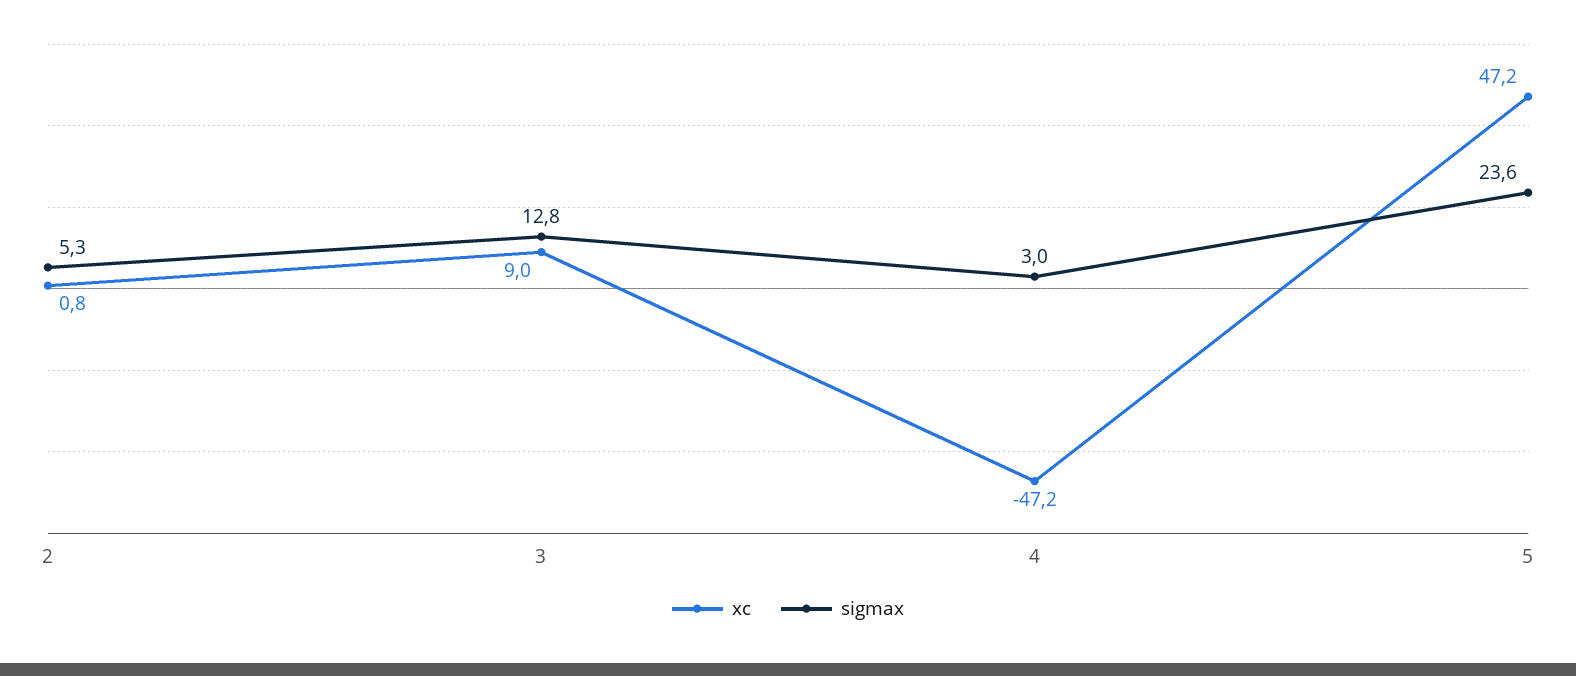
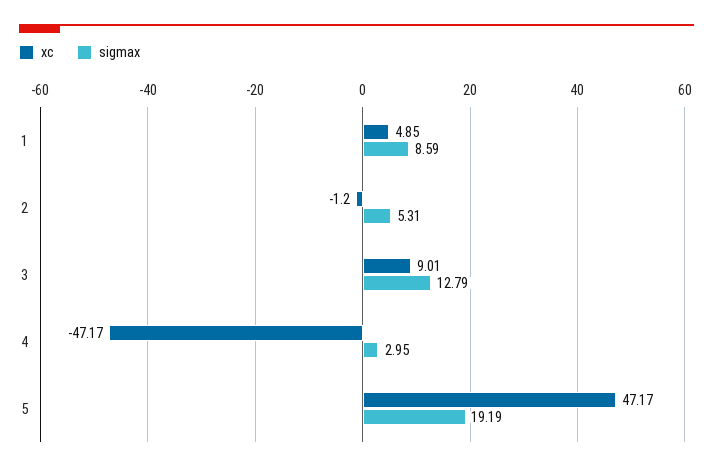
xc, 2: 0.8 -> -1.2
sigmax, 5: 23.6 -> 19.19
xc, 1: none -> 4.85
sigmax, 1: none -> 8.59

